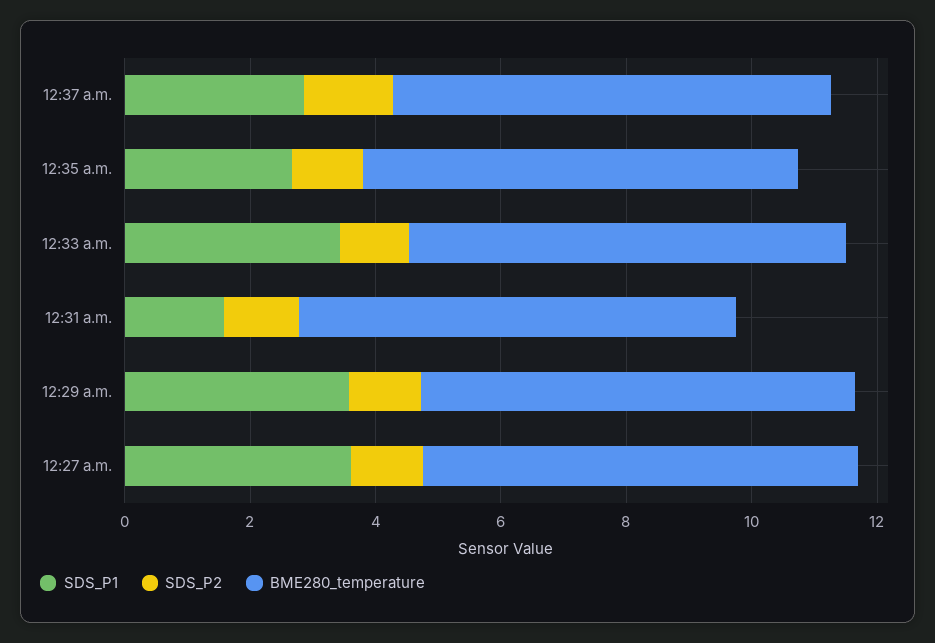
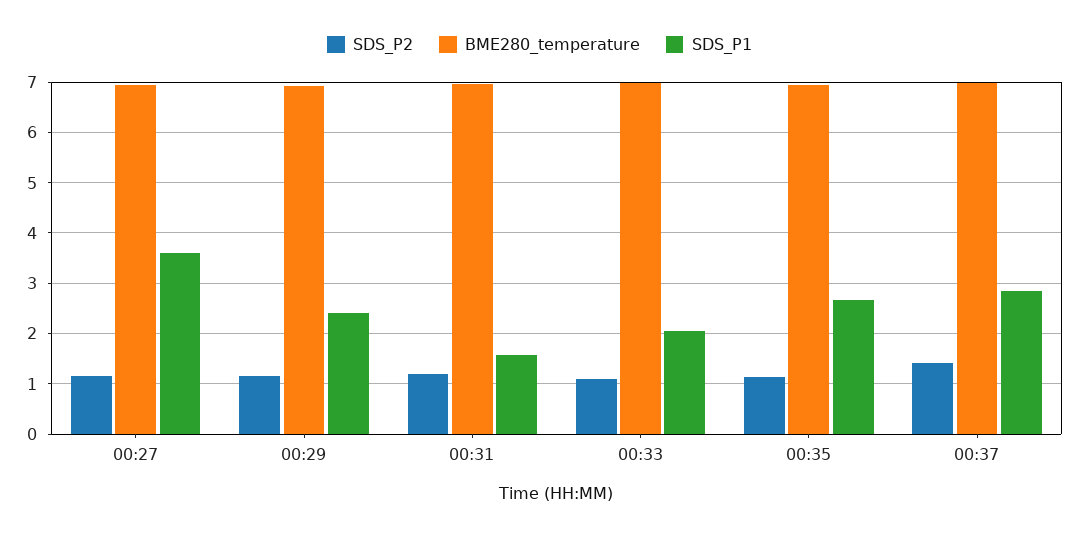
SDS_P1, 12:33 a.m.: 3.5 -> 2
SDS_P1, 12:29 a.m.: 3.5 -> 2.4

